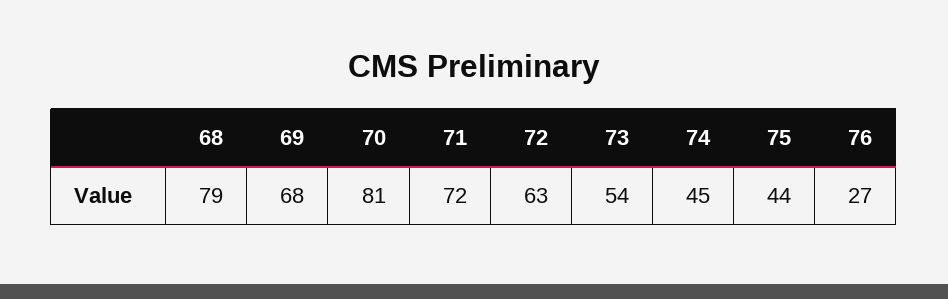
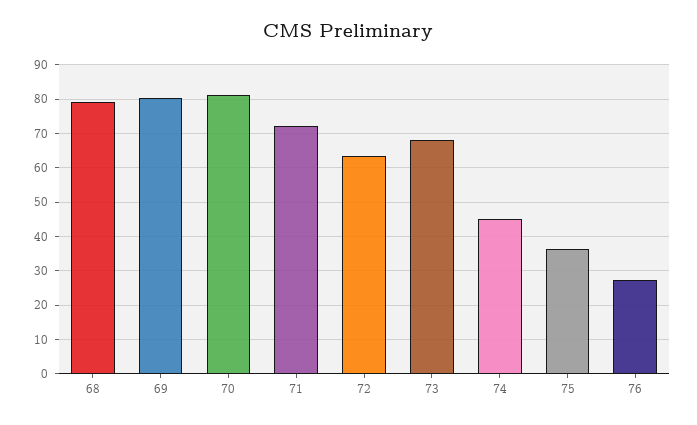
69: 68 -> 80
73: 54 -> 68
75: 44 -> 36

